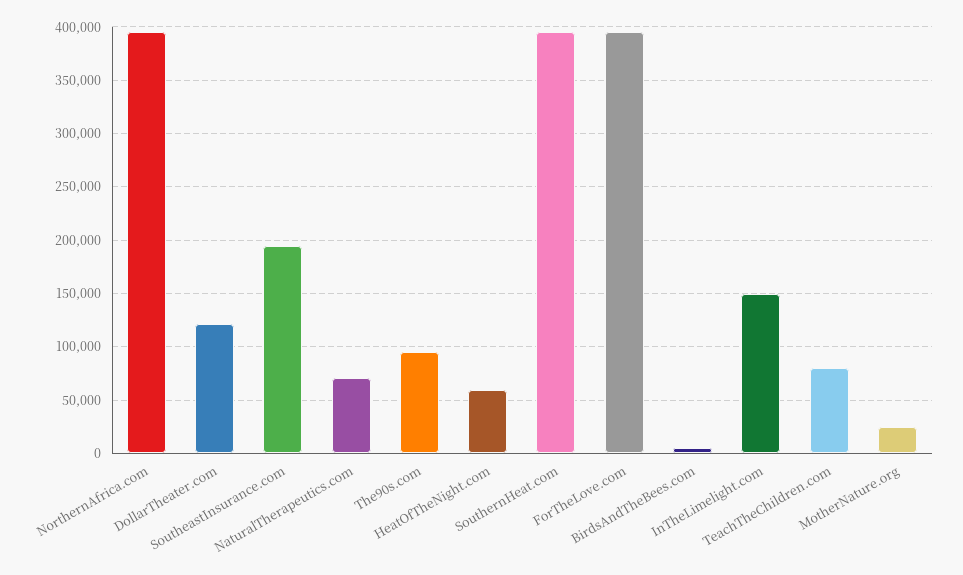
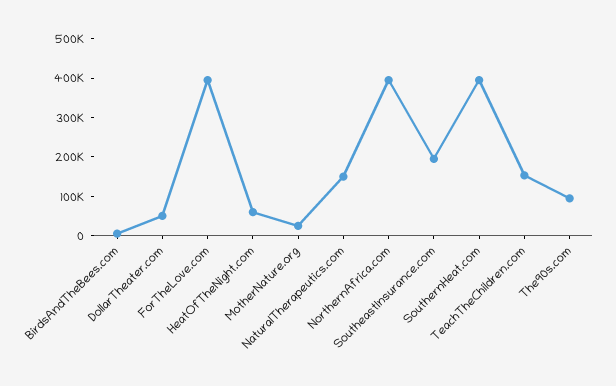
DollarTheater.com: 120000 -> 50000
NaturalTherapeutics.com: 70000 -> 150000
InTheLimelight.com: 150000 -> none
TeachTheChildren.com: 80000 -> 150000

